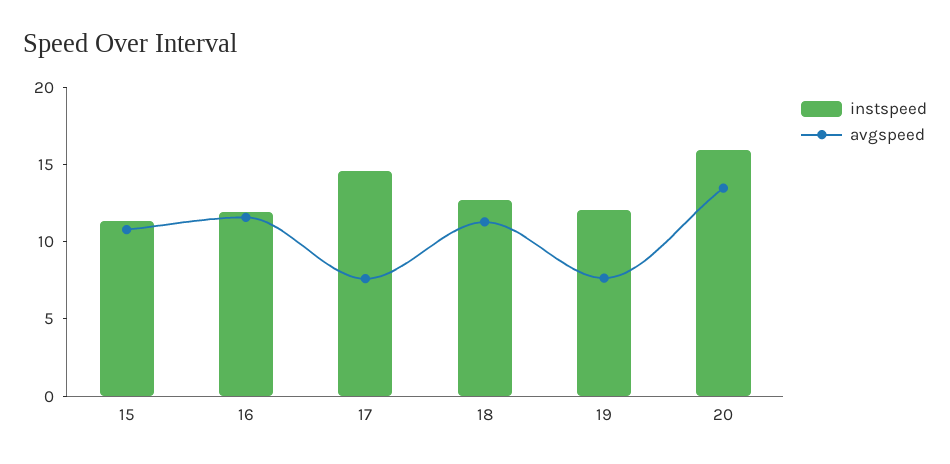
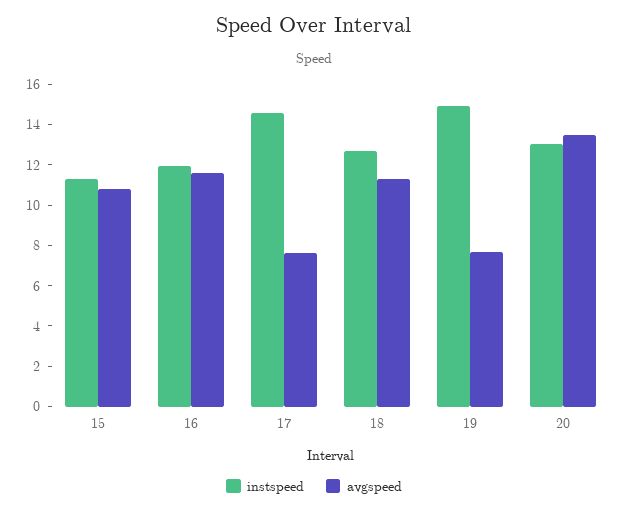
instspeed, 19: 12 -> 15
instspeed, 20: 16 -> 13

